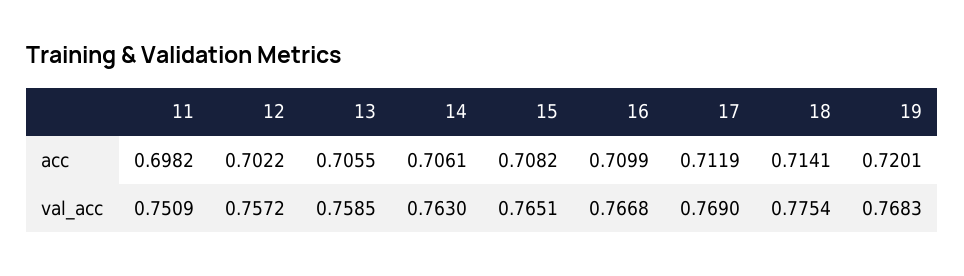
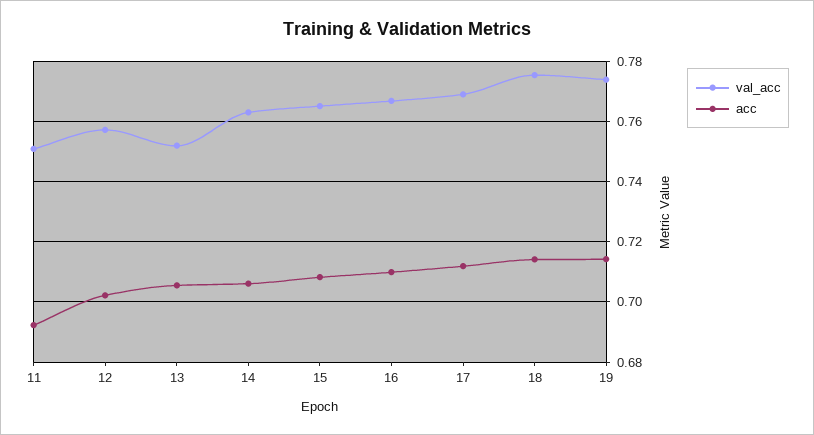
acc, 11: 0.6982 -> 0.692
acc, 19: 0.7201 -> 0.714
val_acc, 13: 0.7585 -> 0.752
val_acc, 19: 0.7683 -> 0.774

